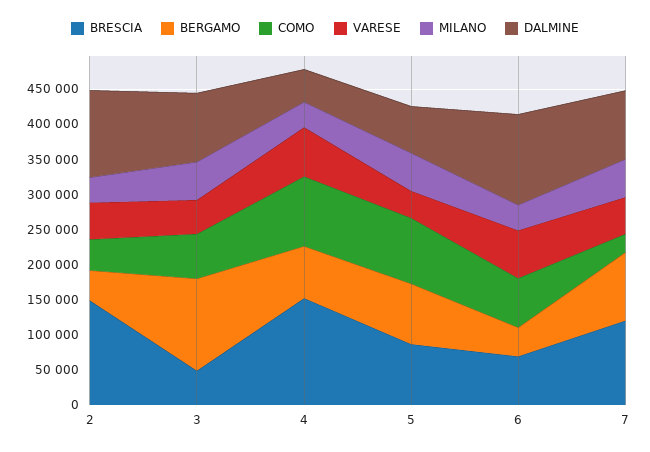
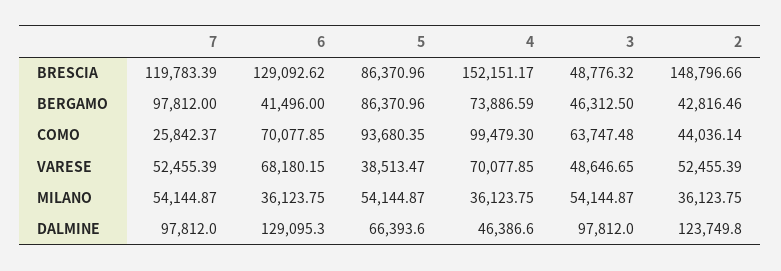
BERGAMO, 3: 125000 -> 46312.5
BRESCIA, 6: 75000 -> 129092.62

